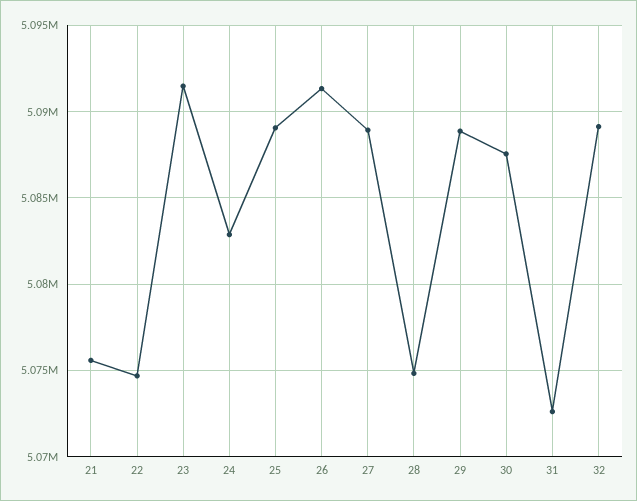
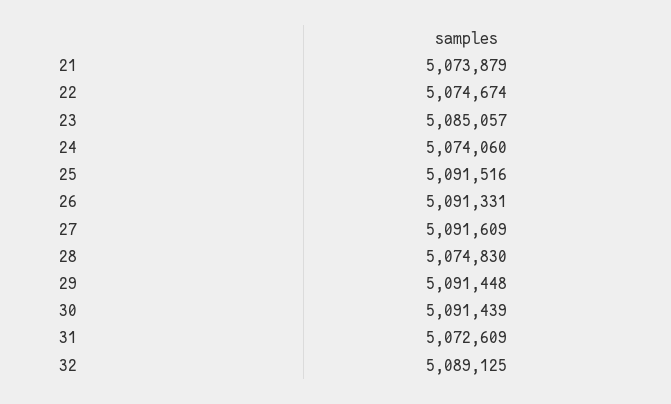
21: 5075500 -> 5073879
23: 5091500 -> 5085057
24: 5083000 -> 5074060
25: 5089000 -> 5091516
27: 5089000 -> 5091609
29: 5089000 -> 5091448
30: 5087500 -> 5091439

